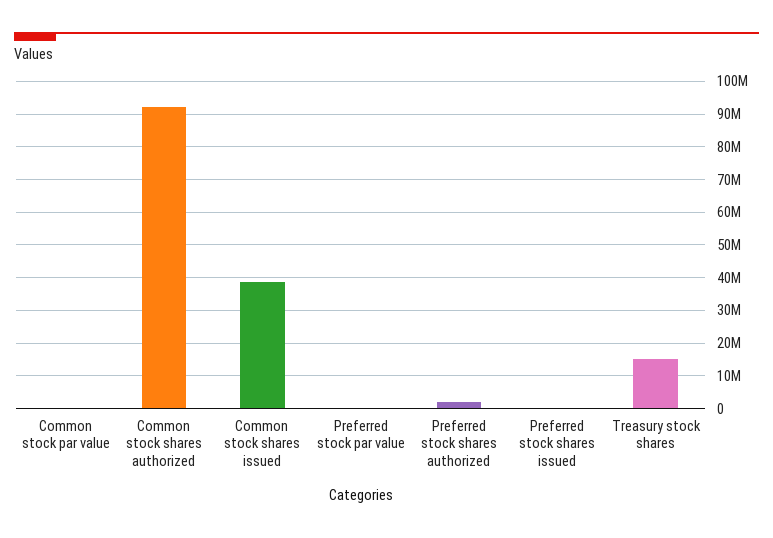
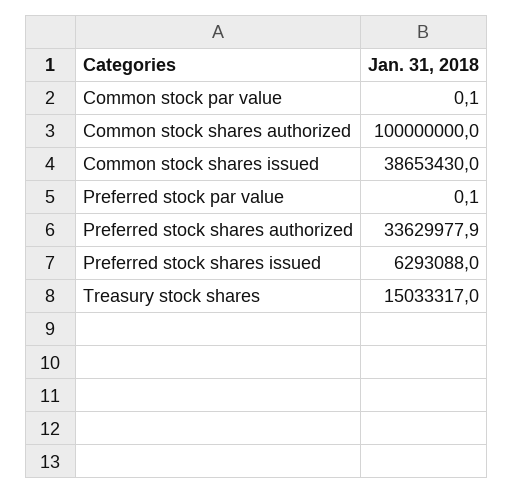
Common stock shares authorized: 92000000 -> 100000000
Preferred stock shares authorized: 2000000 -> 33629977.9
Preferred stock shares issued: 0 -> 6293088

